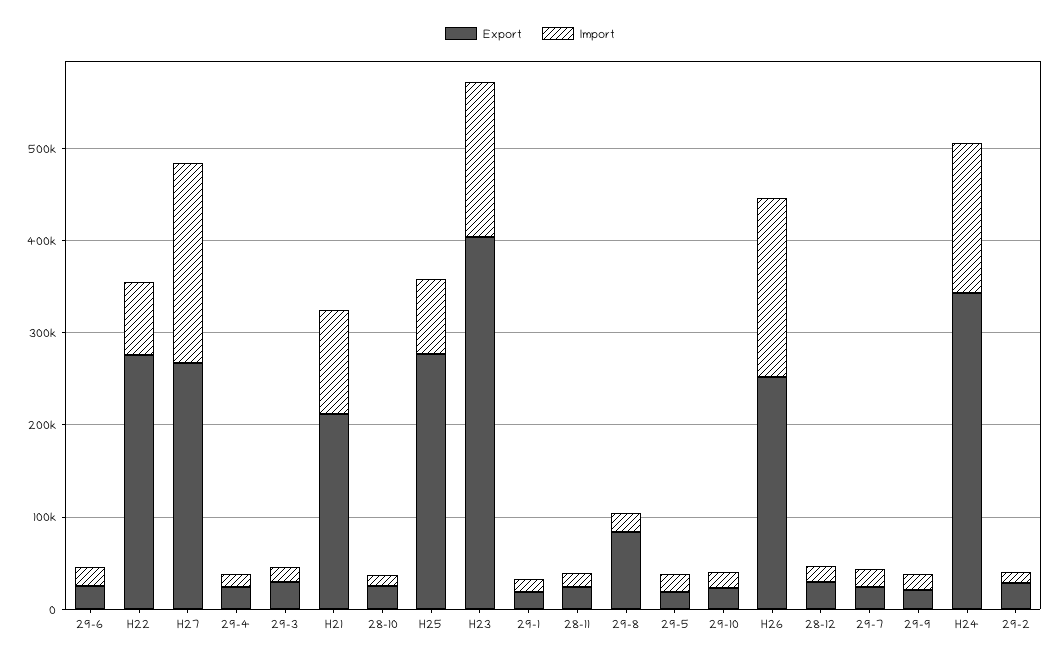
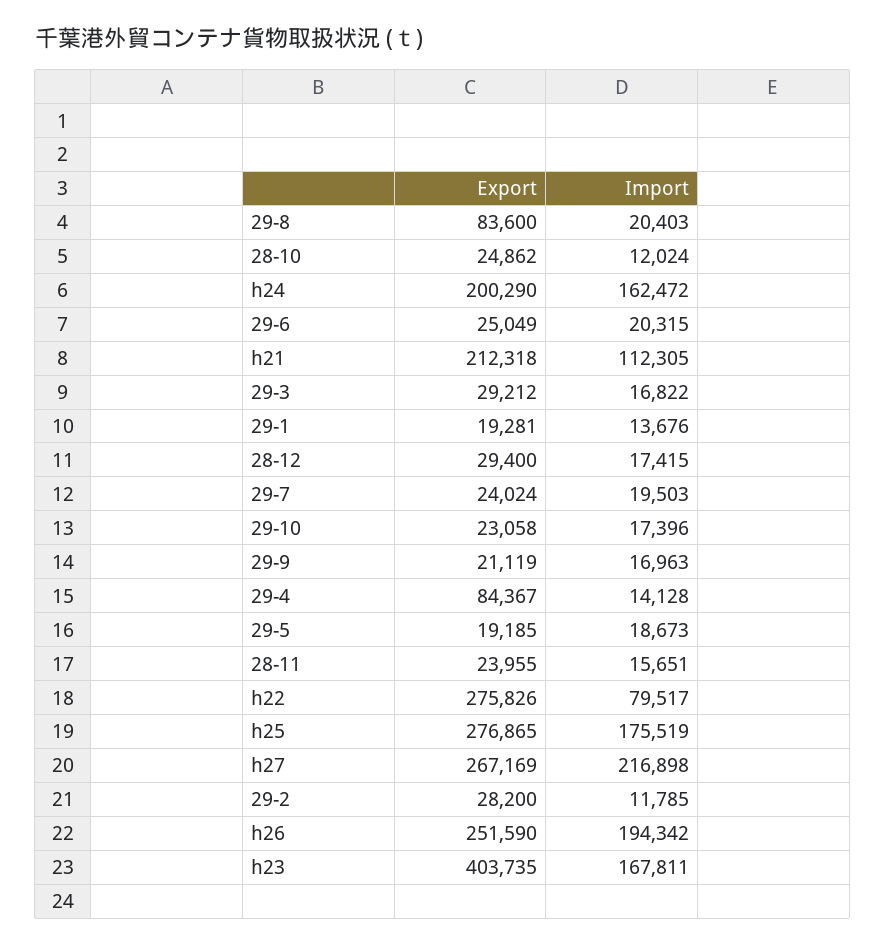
Export, 29-4: 20000 -> 84367
Import, H25: 80000 -> 175519
Export, H24: 340000 -> 200290

